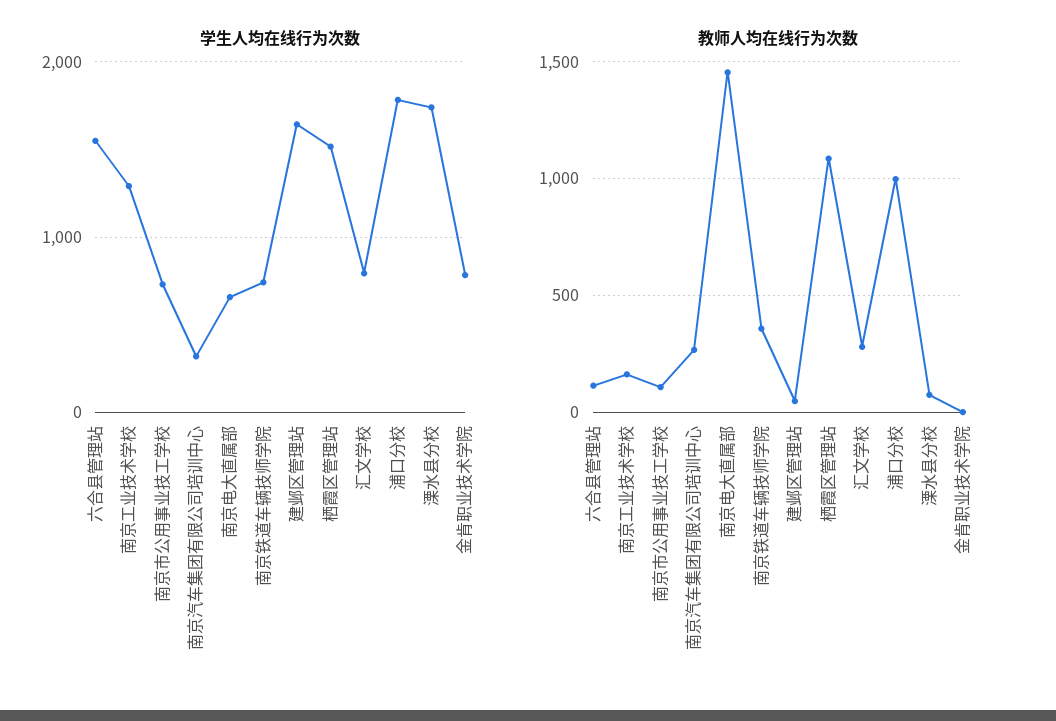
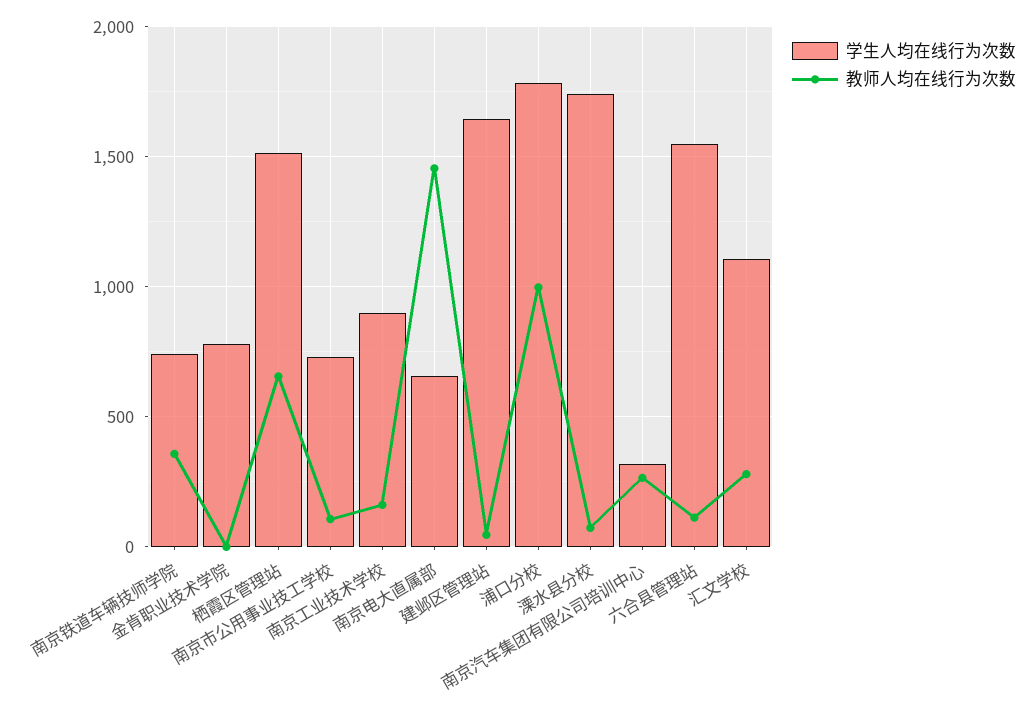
学生人均在线行为次数, 南京工业技术学校: 1300 -> 900
学生人均在线行为次数, 汇文学校: 800 -> 1100
教师人均在线行为次数, 栖霞区管理站: 1100 -> 650

